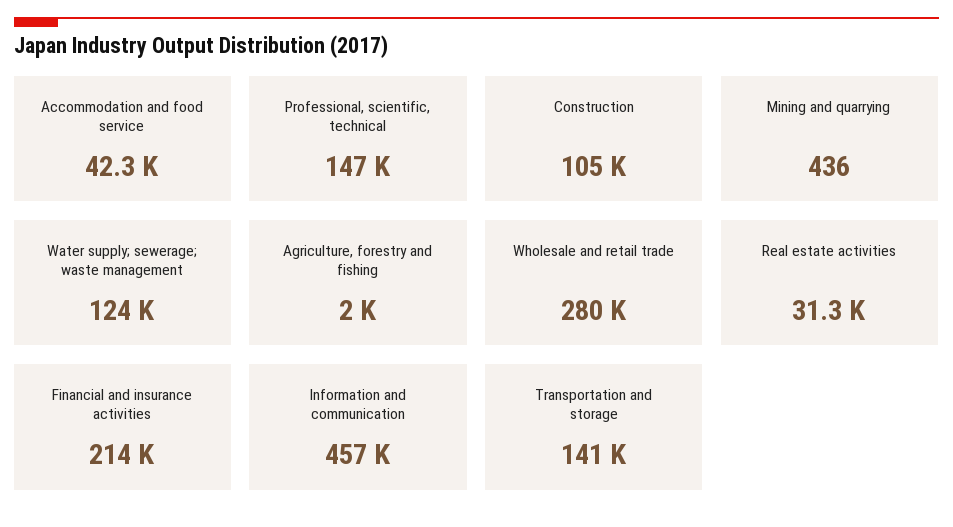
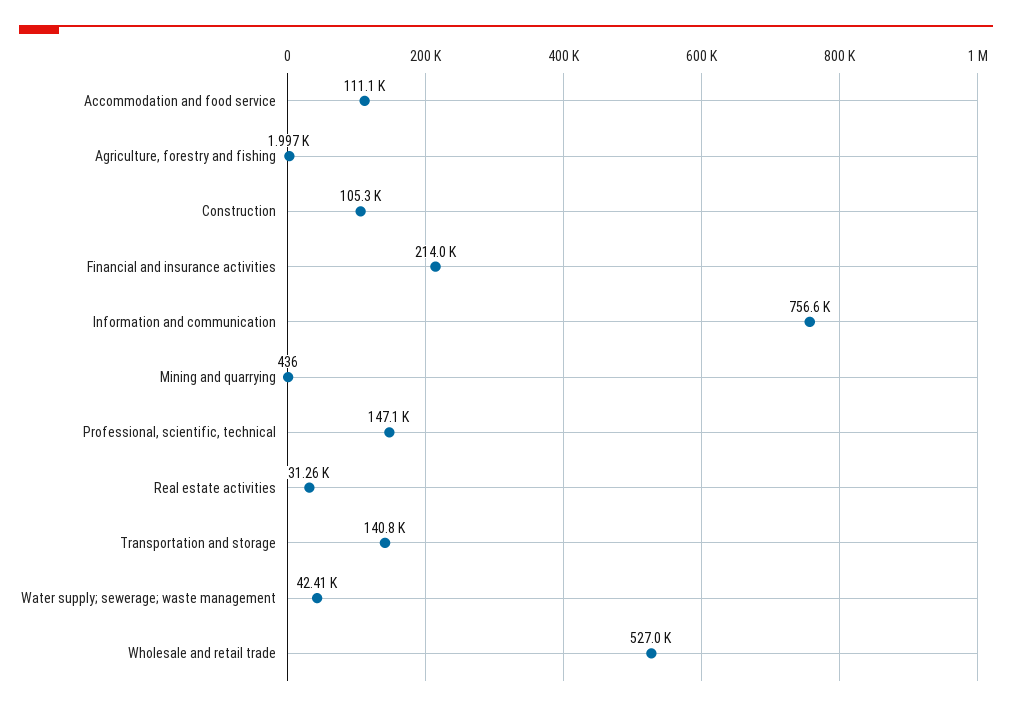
Accommodation and food service: 42300 -> 111100
Water supply; sewerage; waste management: 124000 -> 42410
Wholesale and retail trade: 280000 -> 527000
Information and communication: 457000 -> 756600

